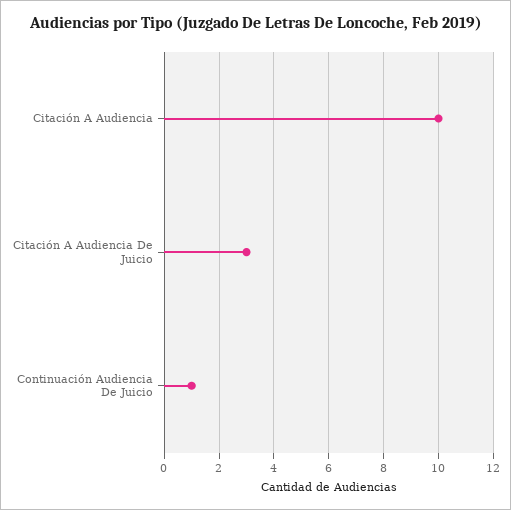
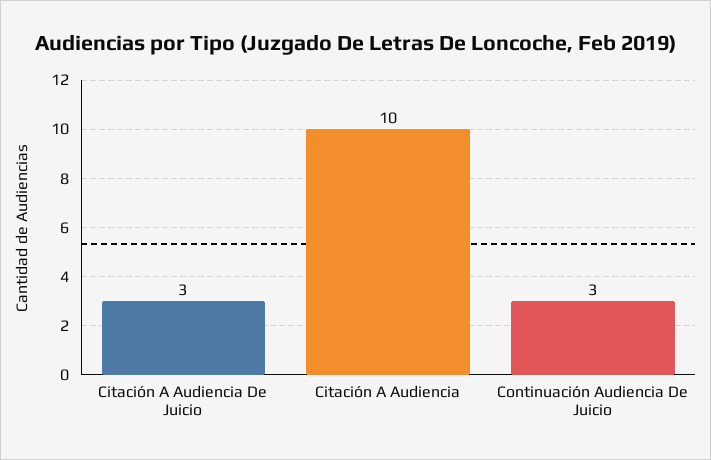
Continuación Audiencia De Juicio: 1 -> 3

